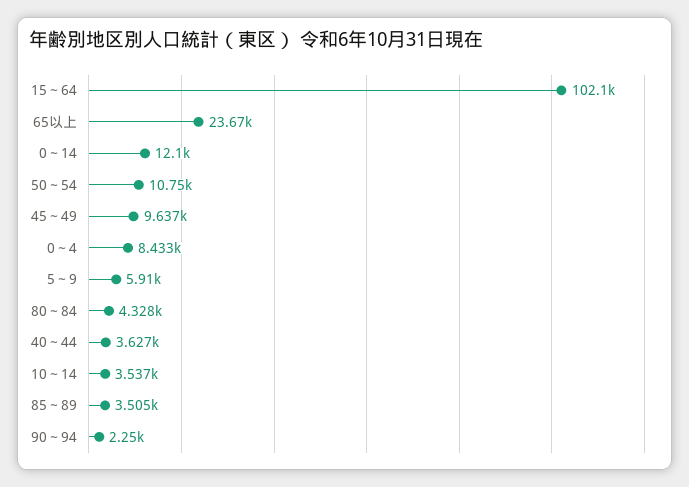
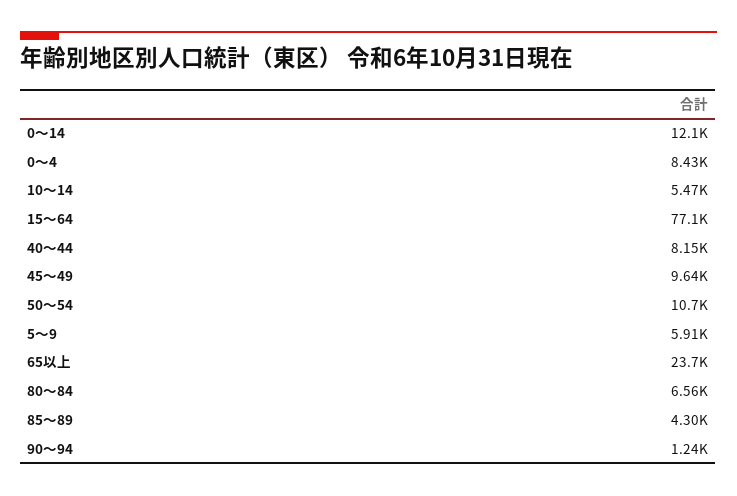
15～64: 102100 -> 77100
80～84: 4328 -> 6560
40～44: 3627 -> 8150
10～14: 3537 -> 5470
85～89: 3505 -> 4300
90～94: 2250 -> 1240

